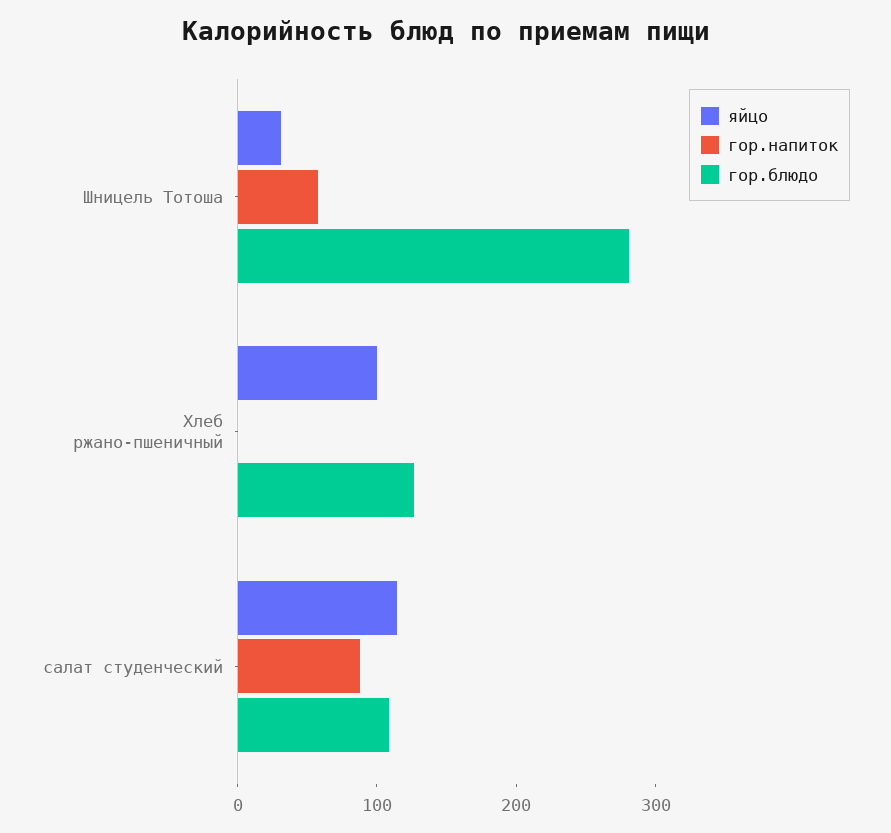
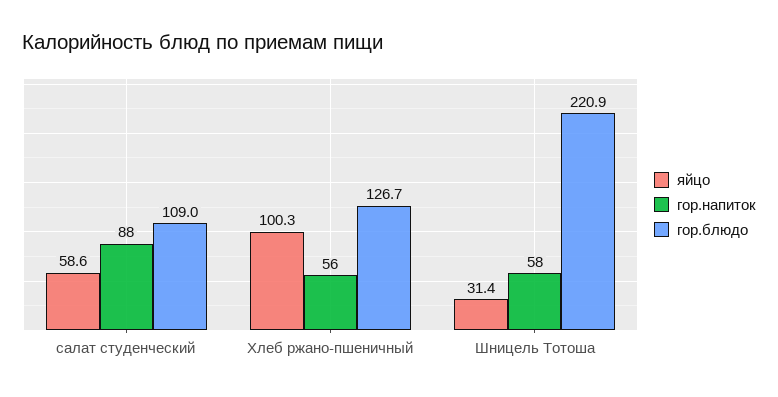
гор.блюдо, Шницель Тотоша: 280 -> 220.9
гор.напиток, Хлеб ржано-пшеничный: 0 -> 56
яйцо, салат студенческий: 120 -> 58.6

